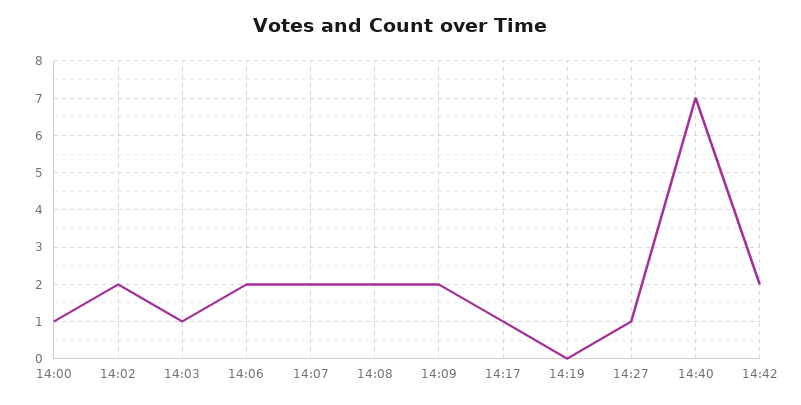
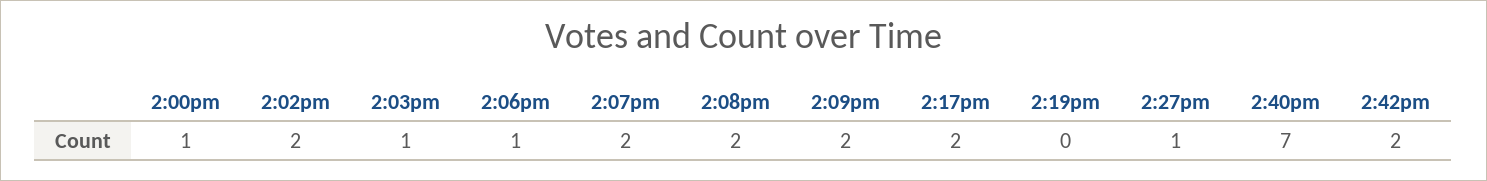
14:06: 2 -> 1
14:17: 1 -> 2

